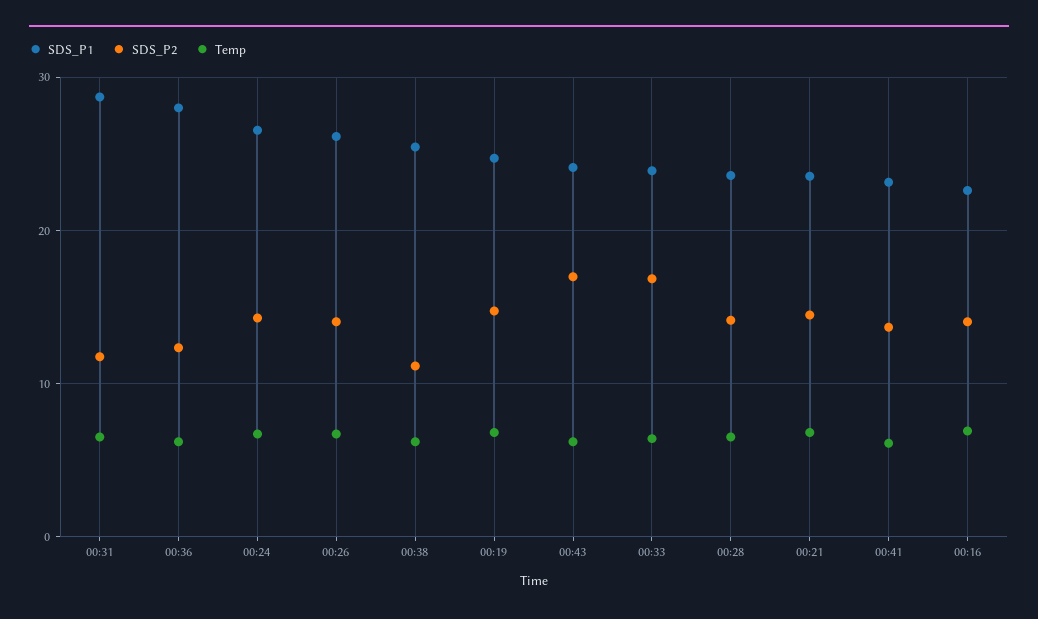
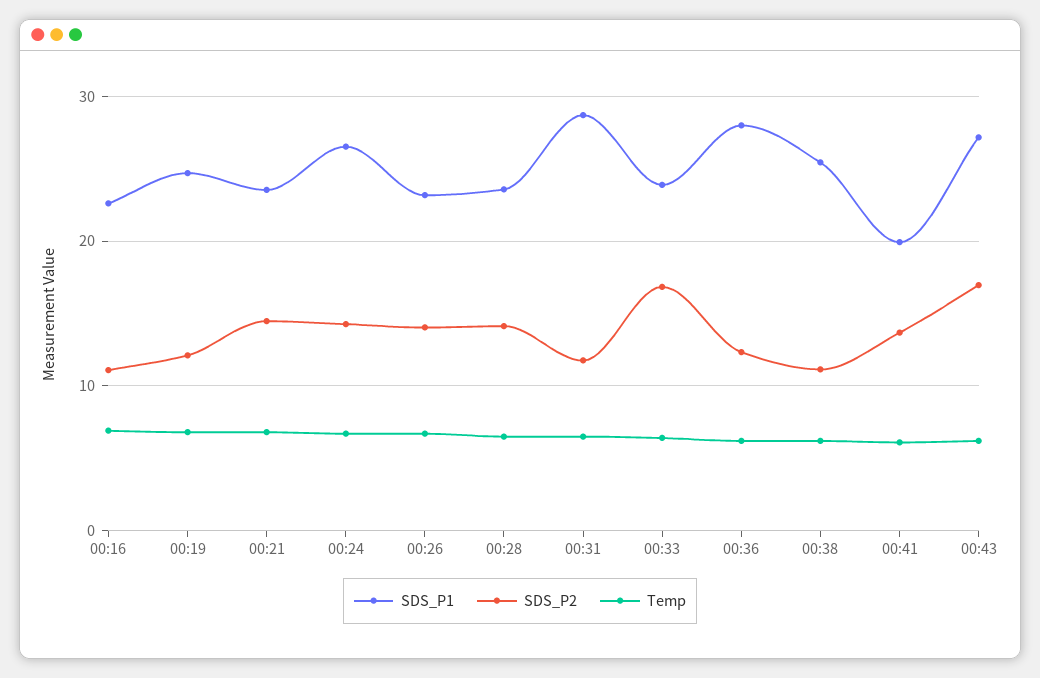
SDS_P1, 00:26: 26 -> 23
SDS_P2, 00:19: 15 -> 12
SDS_P1, 00:43: 24 -> 27
SDS_P1, 00:41: 23 -> 20
SDS_P2, 00:16: 14 -> 11

